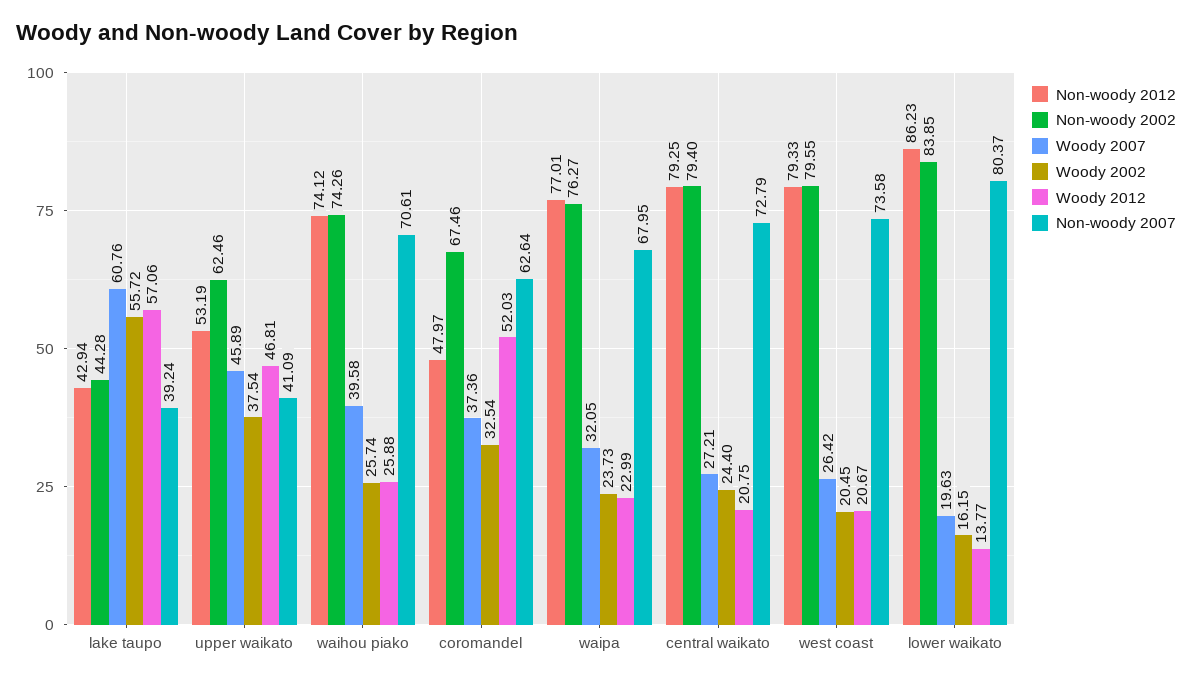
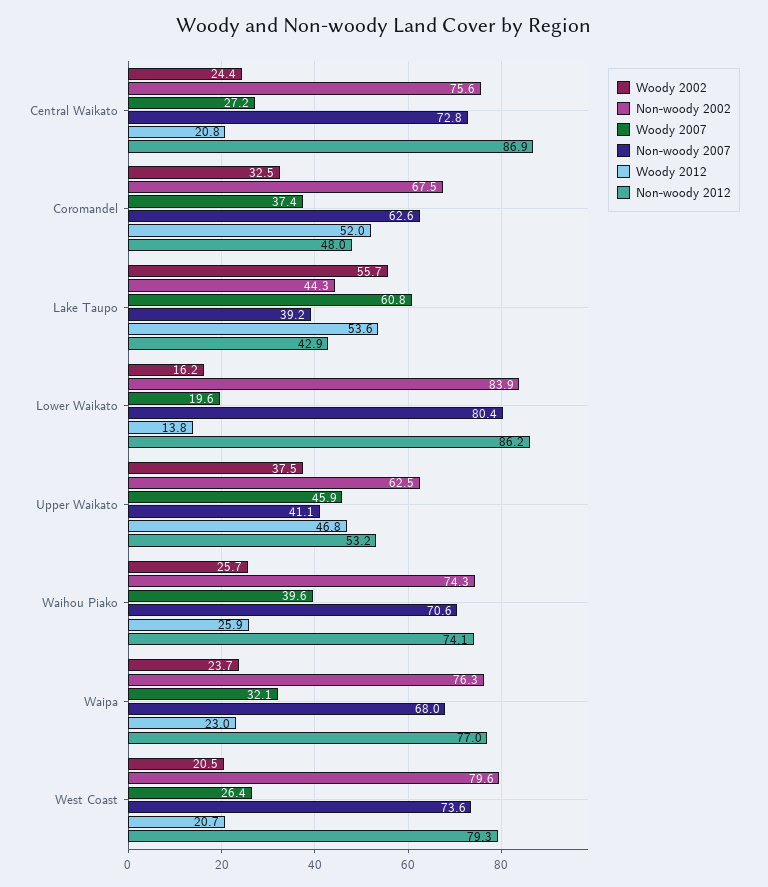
Woody 2012, lake taupo: 57.06 -> 53.6
Non-woody 2012, central waikato: 79.25 -> 86.9
Non-woody 2002, central waikato: 79.4 -> 75.6

